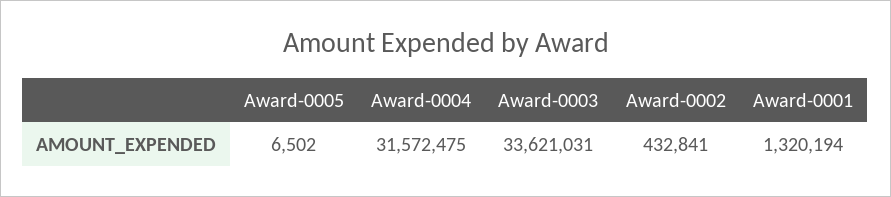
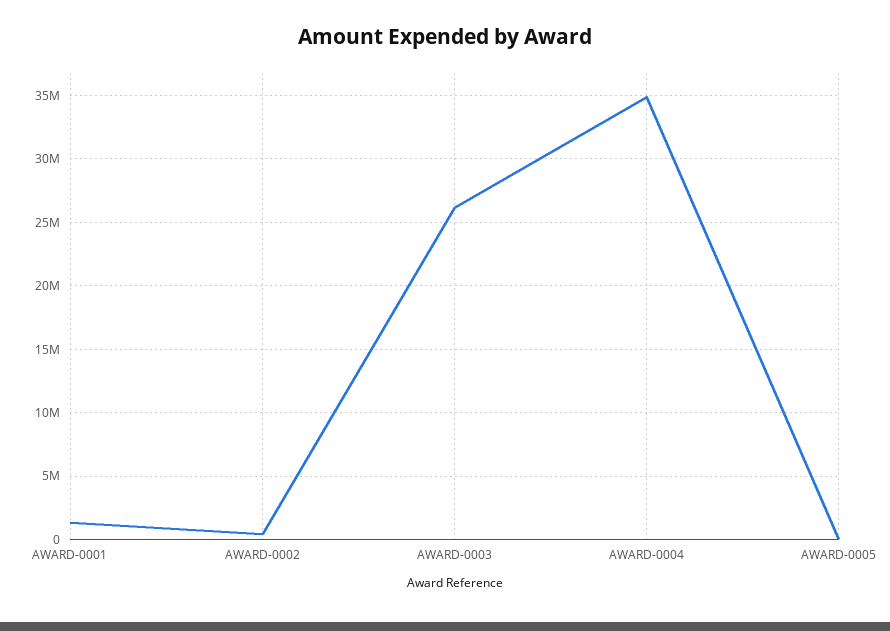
Award-0004: 31572475 -> 35000000
Award-0003: 33621031 -> 26000000

